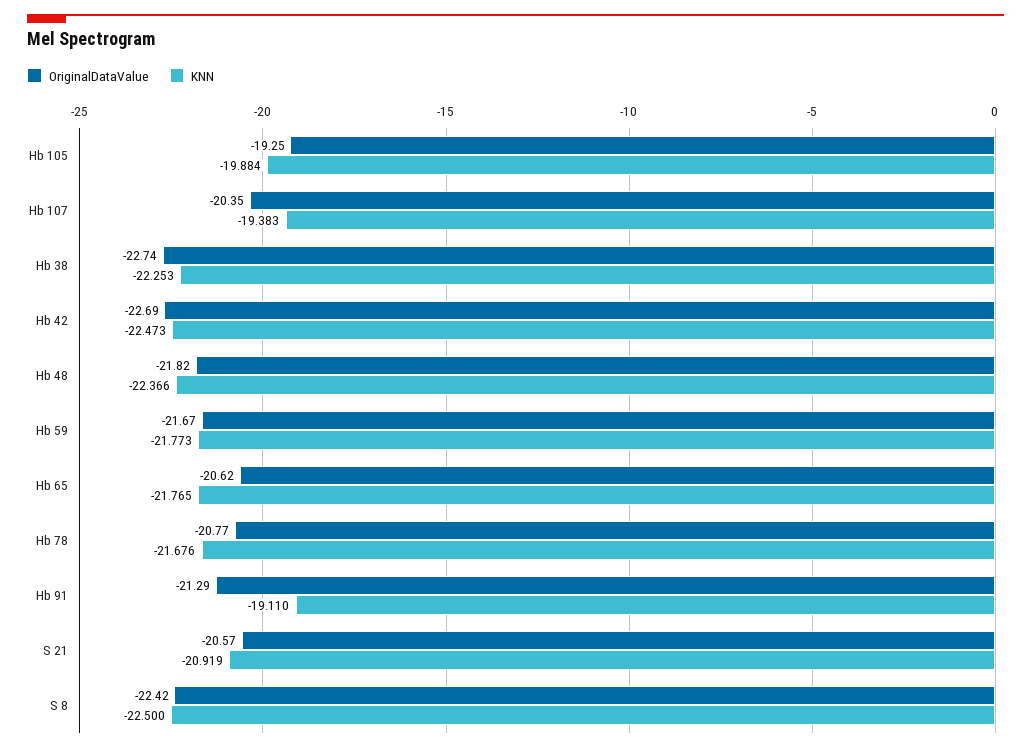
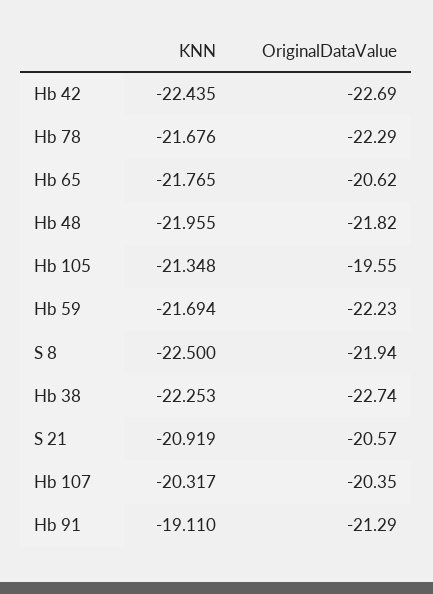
OriginalDataValue, Hb 105: -19.25 -> -19.55
KNN, Hb 105: -19.884 -> -21.348
KNN, Hb 107: -19.383 -> -20.317
KNN, Hb 42: -22.473 -> -22.435
KNN, Hb 48: -22.366 -> -21.955
OriginalDataValue, Hb 59: -21.67 -> -22.23
KNN, Hb 59: -21.773 -> -21.694
OriginalDataValue, Hb 78: -20.77 -> -22.29
OriginalDataValue, S 8: -22.42 -> -21.94

